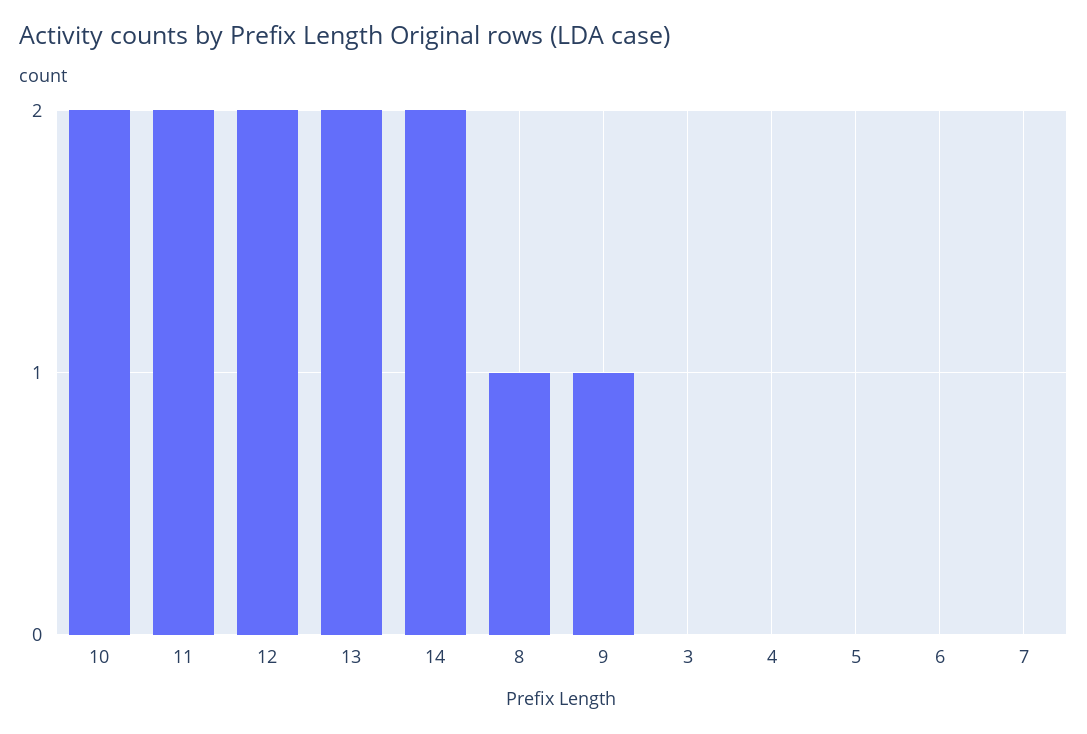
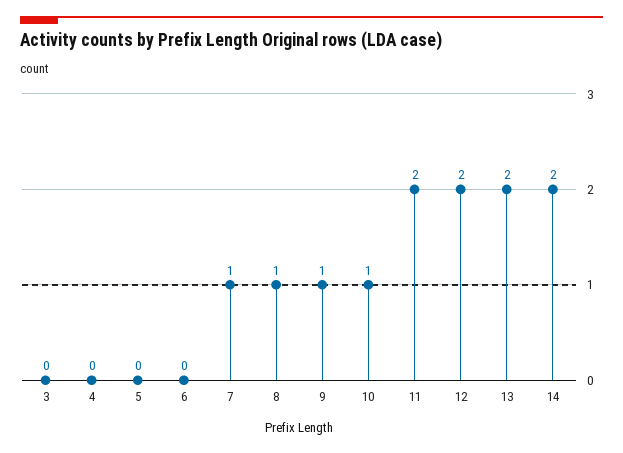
10: 2 -> 1
7: 0 -> 1

